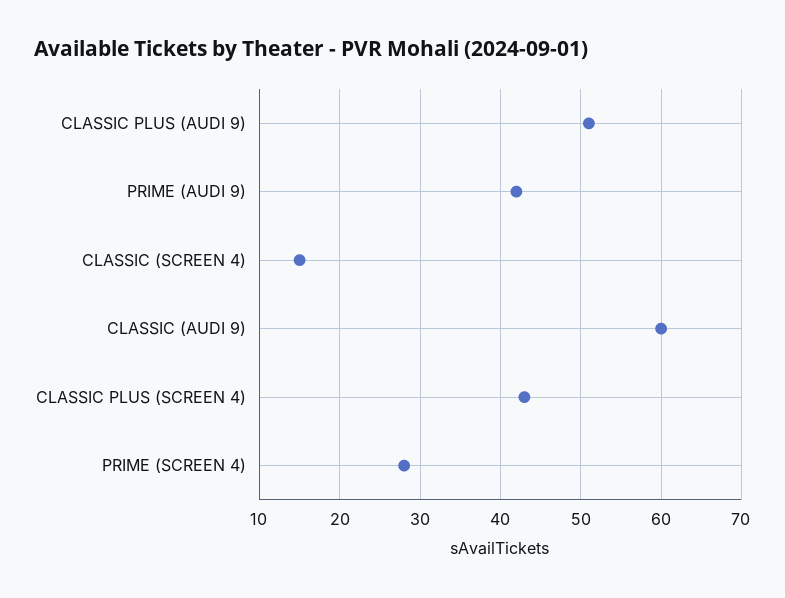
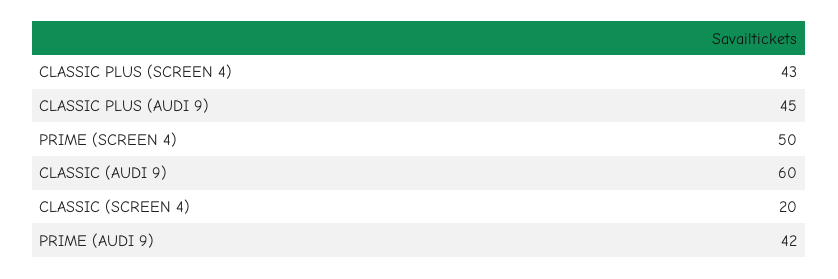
CLASSIC PLUS (AUDI 9): 51 -> 45
CLASSIC (SCREEN 4): 15 -> 20
PRIME (SCREEN 4): 28 -> 50

